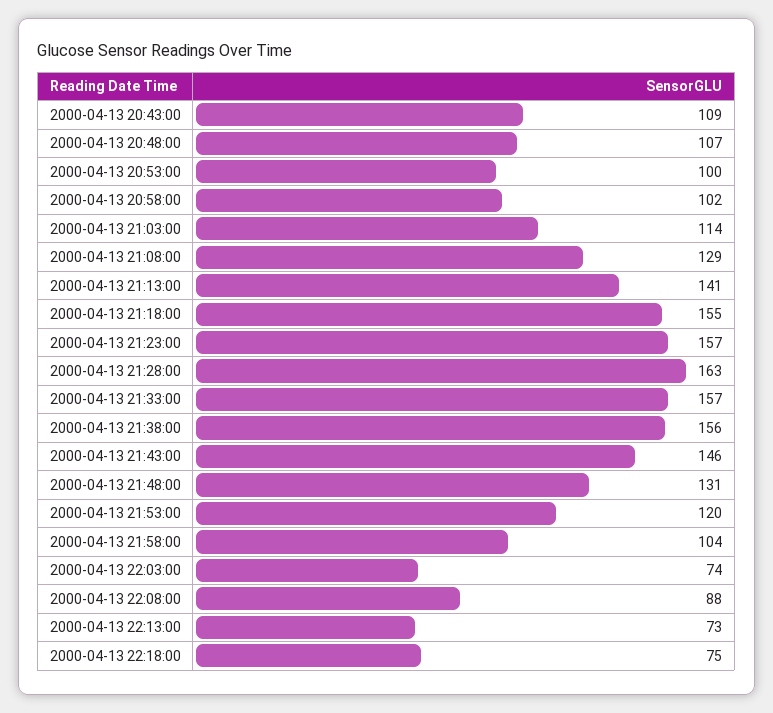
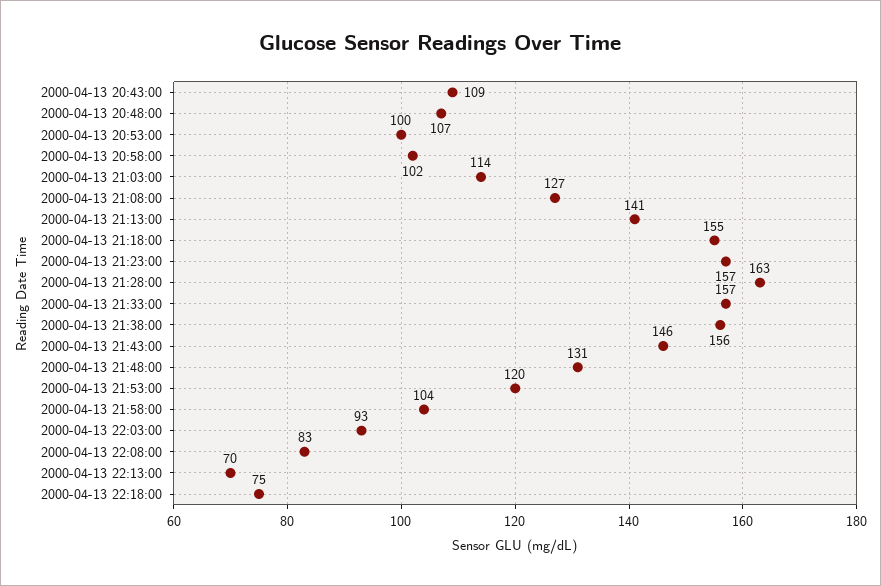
2000-04-13 21:08:00: 129 -> 127
2000-04-13 22:03:00: 74 -> 93
2000-04-13 22:08:00: 88 -> 83
2000-04-13 22:13:00: 73 -> 70

